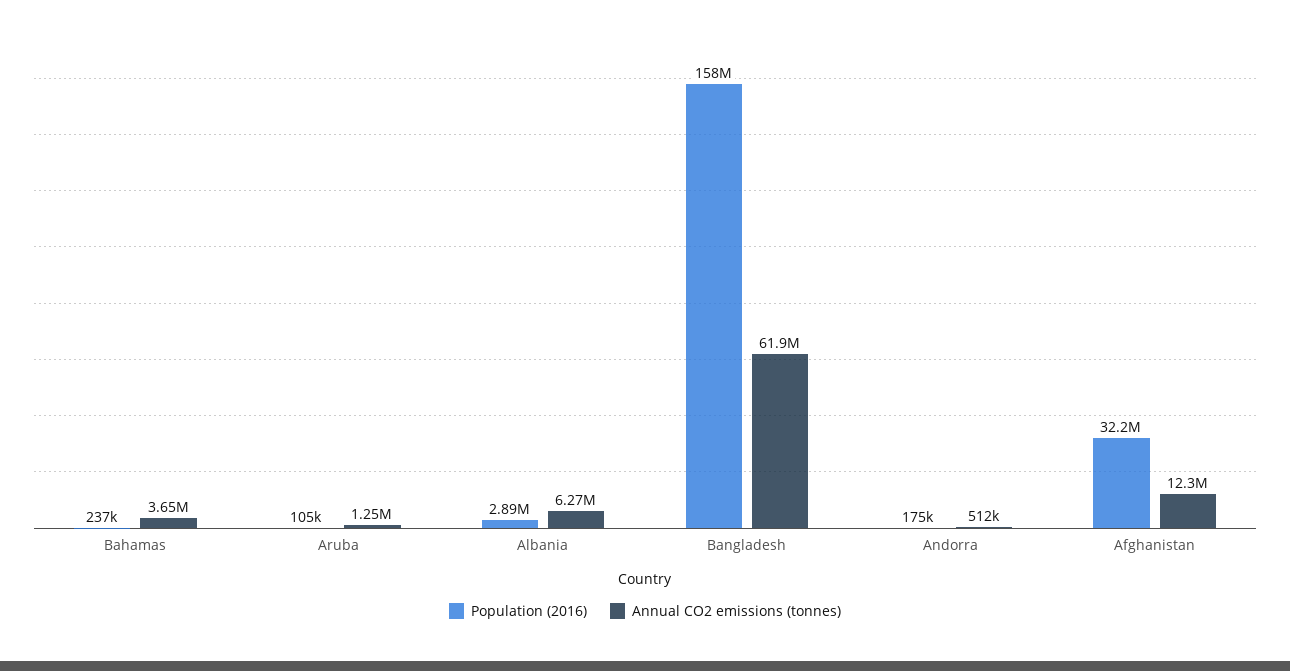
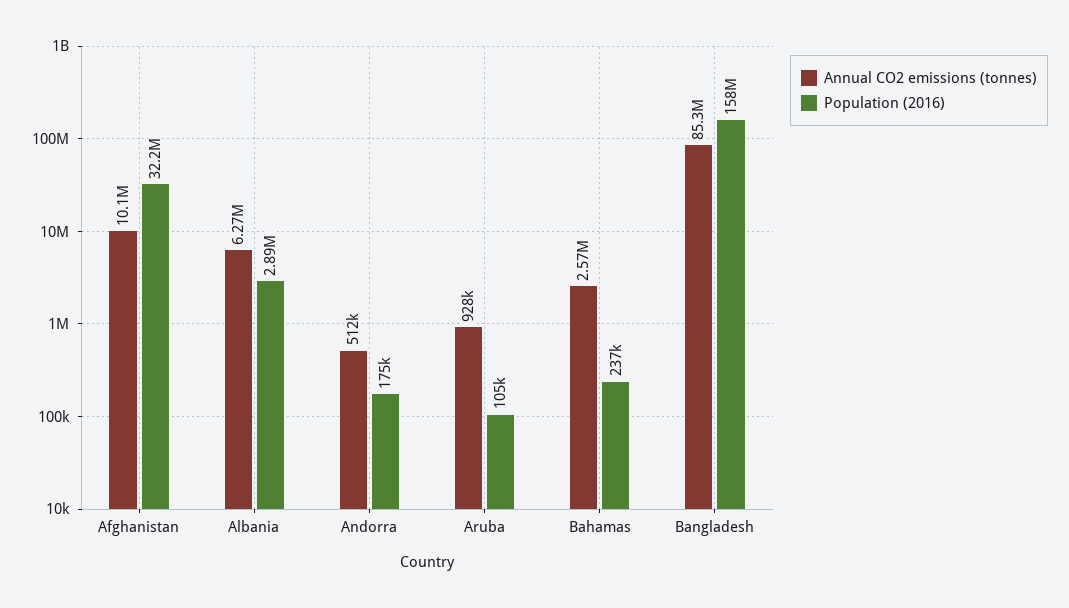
Annual CO2 emissions (tonnes), Bahamas: 3650000 -> 2570000
Annual CO2 emissions (tonnes), Aruba: 1250000 -> 928000
Annual CO2 emissions (tonnes), Bangladesh: 61900000 -> 85300000
Annual CO2 emissions (tonnes), Afghanistan: 12300000 -> 10100000

